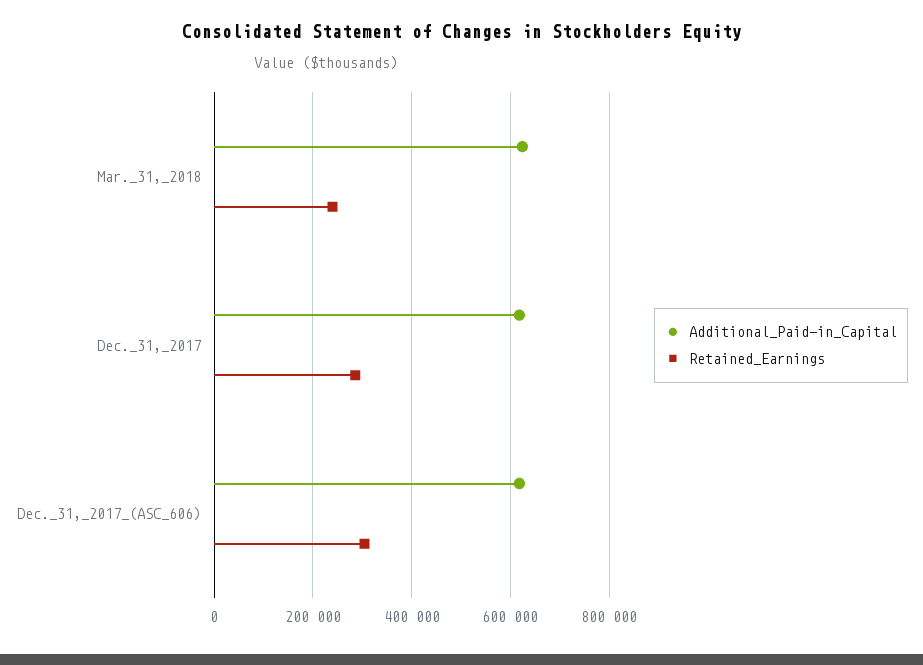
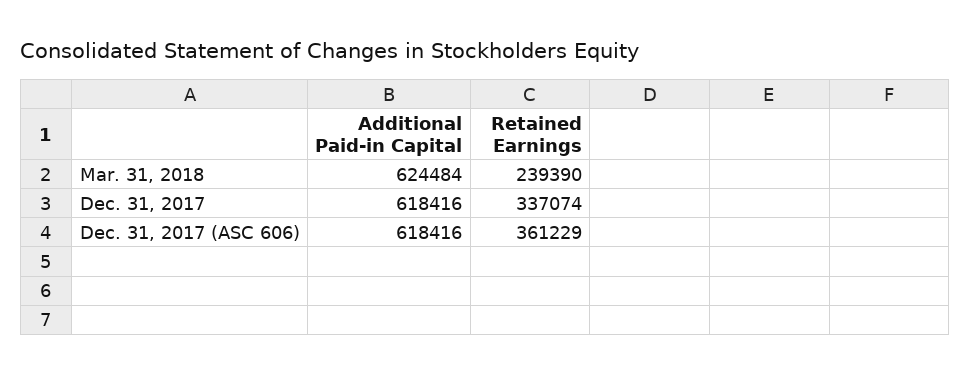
Retained_Earnings, Dec._31,_2017: 280000 -> 337074
Retained_Earnings, Dec._31,_2017_(ASC_606): 300000 -> 361229

